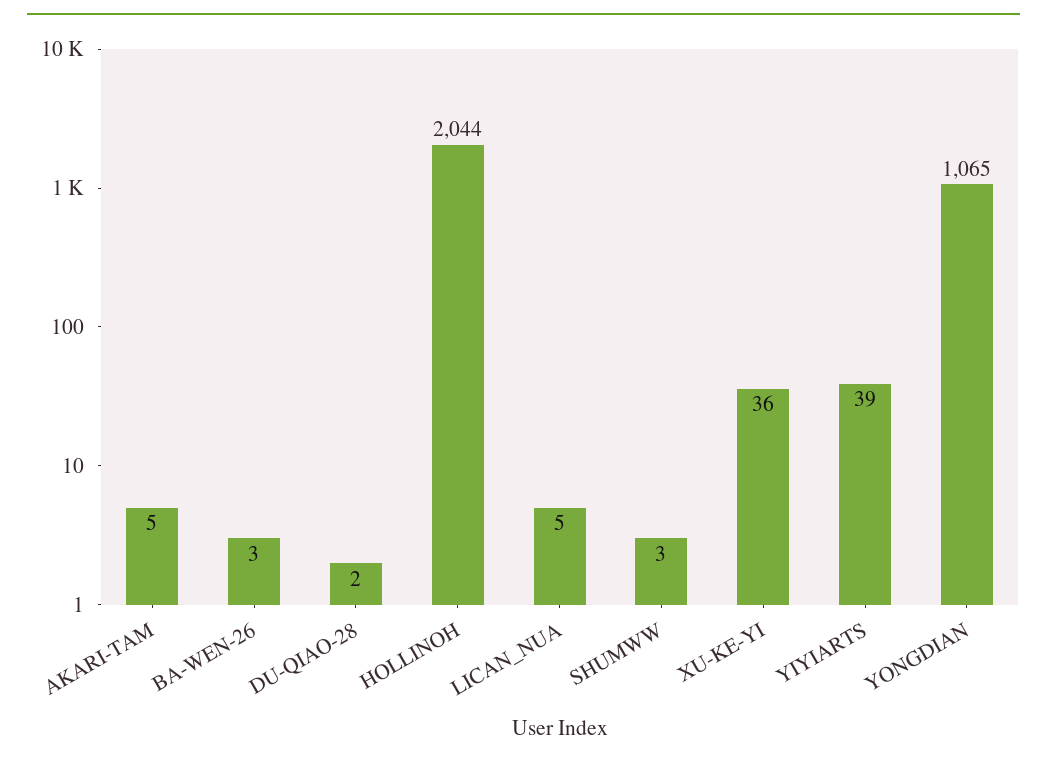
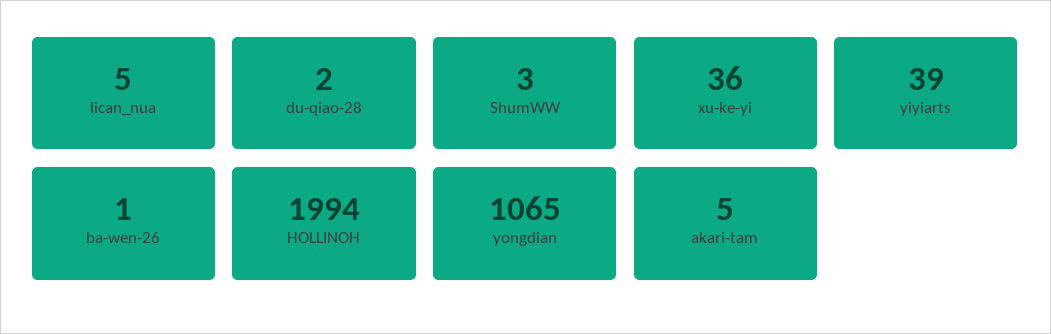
BA-WEN-26: 3 -> 1
HOLLINOH: 2044 -> 1994

